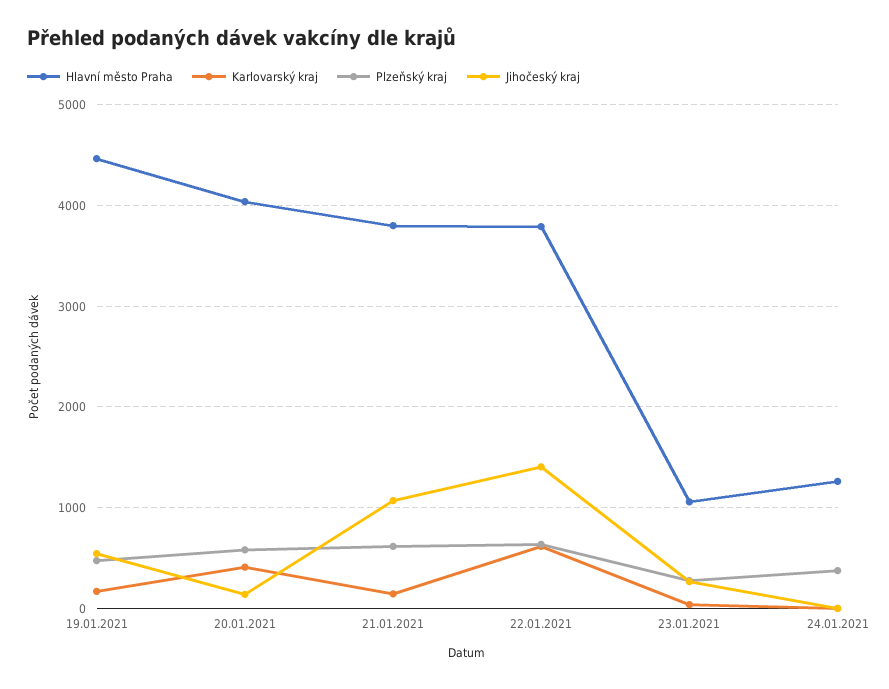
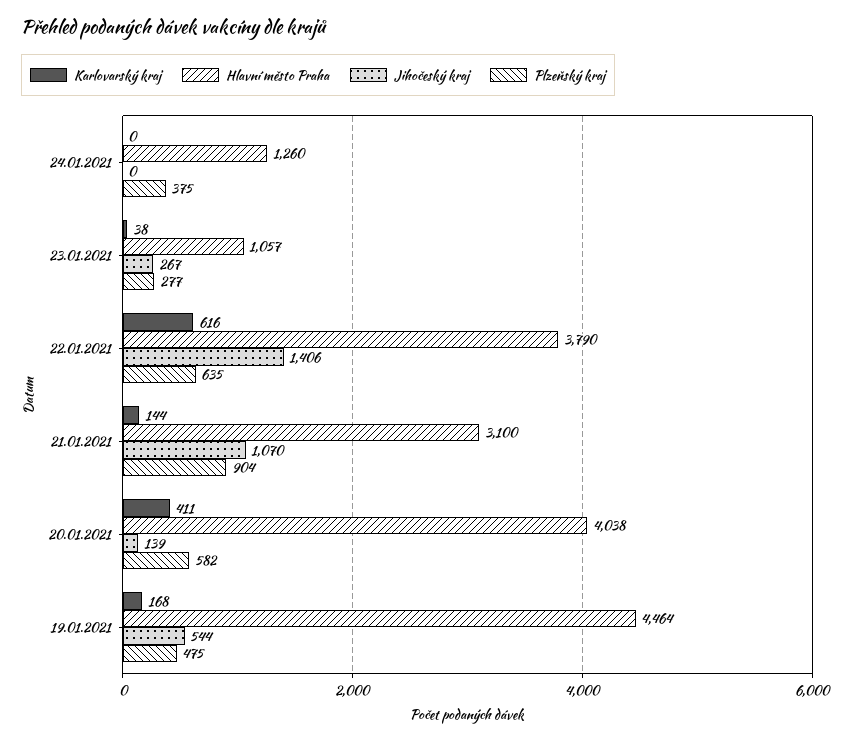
Hlavní město Praha, 21.01.2021: 3800 -> 3100
Plzeňský kraj, 21.01.2021: 600 -> 904

